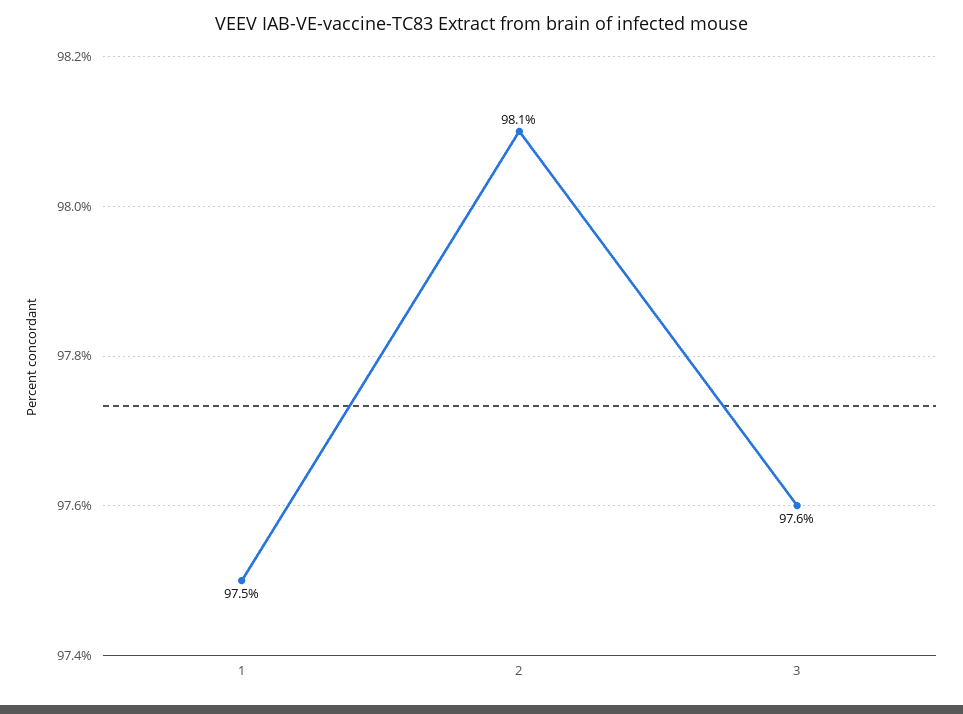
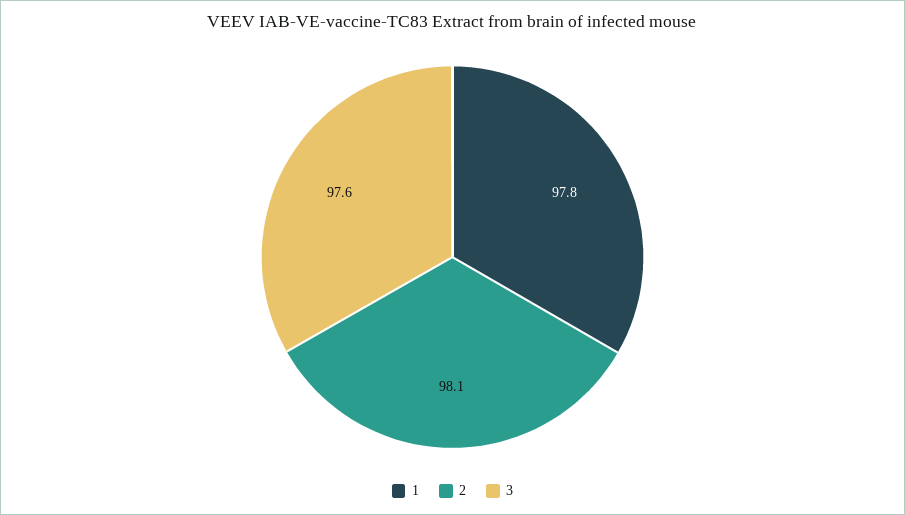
1: 97.5 -> 97.8

